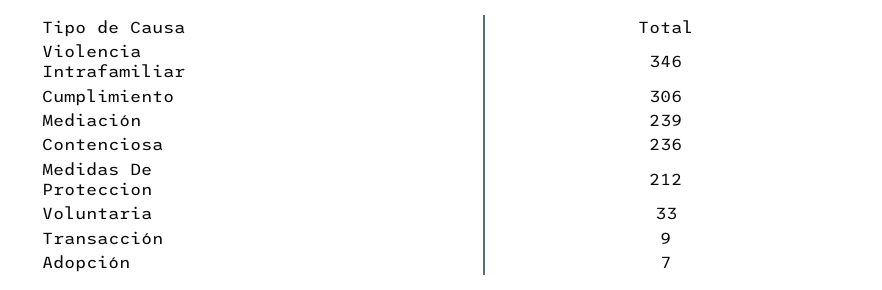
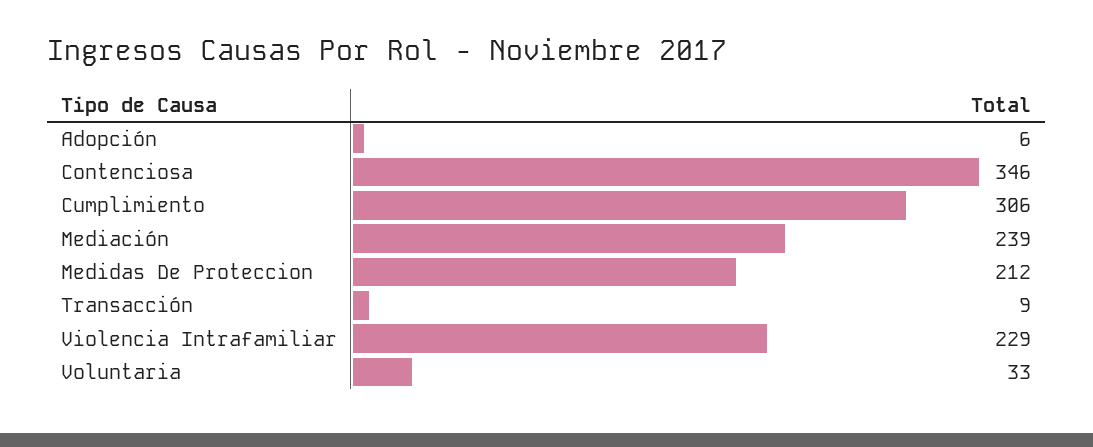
Violencia Intrafamiliar: 346 -> 229
Contenciosa: 236 -> 346
Adopción: 7 -> 6

